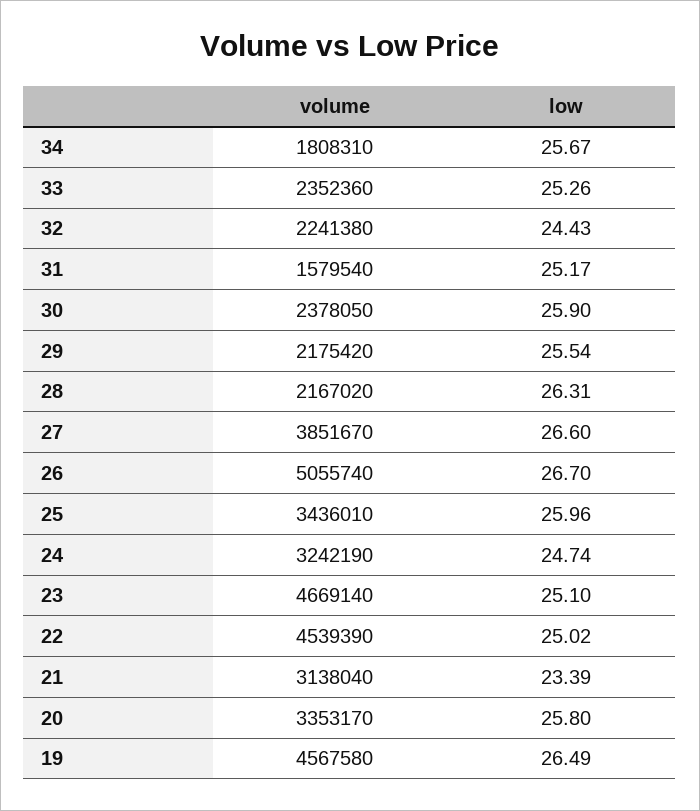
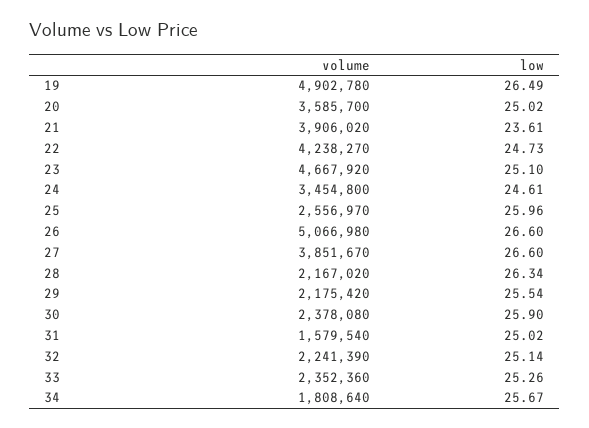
volume, 34: 1808310 -> 1808640
volume, 32: 2241380 -> 2241390
low, 32: 24.43 -> 25.14
low, 31: 25.17 -> 25.02
volume, 30: 2378050 -> 2378080
low, 28: 26.31 -> 26.34
volume, 26: 5055740 -> 5066980
low, 26: 26.7 -> 26.6
volume, 25: 3436010 -> 2556970
volume, 24: 3242190 -> 3454800
low, 24: 24.74 -> 24.61
volume, 23: 4669140 -> 4667920
volume, 22: 4539390 -> 4238270
low, 22: 25.02 -> 24.73
volume, 21: 3138040 -> 3906020
low, 21: 23.39 -> 23.61
volume, 20: 3353170 -> 3585700
low, 20: 25.8 -> 25.02
volume, 19: 4567580 -> 4902780

